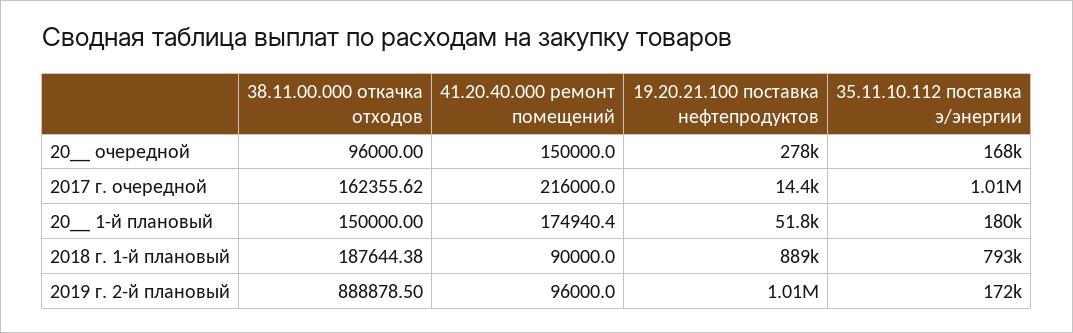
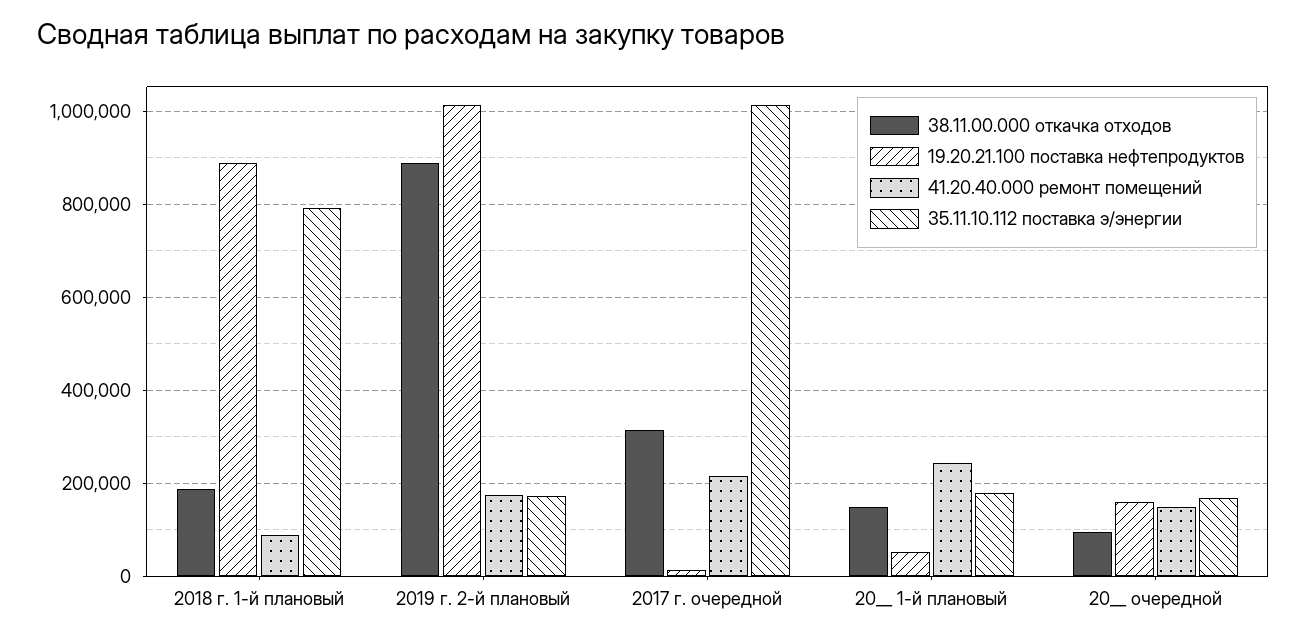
19.20.21.100 поставка нефтепродуктов, 20__ очередной: 278000 -> 160000
38.11.00.000 откачка отходов, 2017 г. очередной: 162355.62 -> 320000
41.20.40.000 ремонт помещений, 20__ 1-й плановый: 174940.4 -> 240000
41.20.40.000 ремонт помещений, 2019 г. 2-й плановый: 96000 -> 180000

